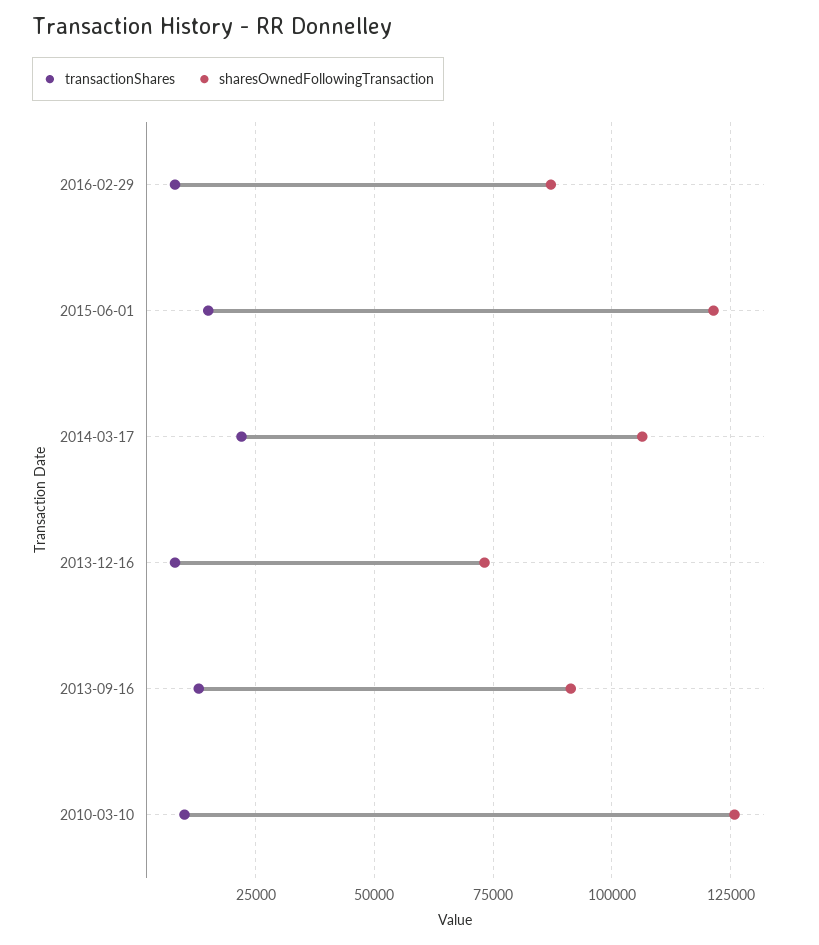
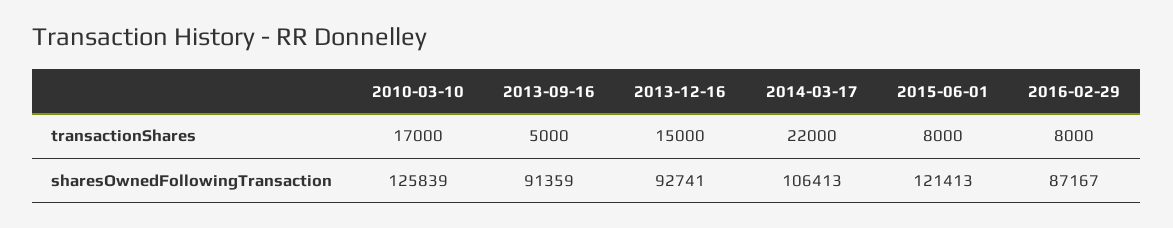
transactionShares, 2015-06-01: 15000 -> 8000
transactionShares, 2013-12-16: 7500 -> 15000
sharesOwnedFollowingTransaction, 2013-12-16: 72500 -> 92741
transactionShares, 2013-09-16: 12500 -> 5000
transactionShares, 2010-03-10: 10000 -> 17000

